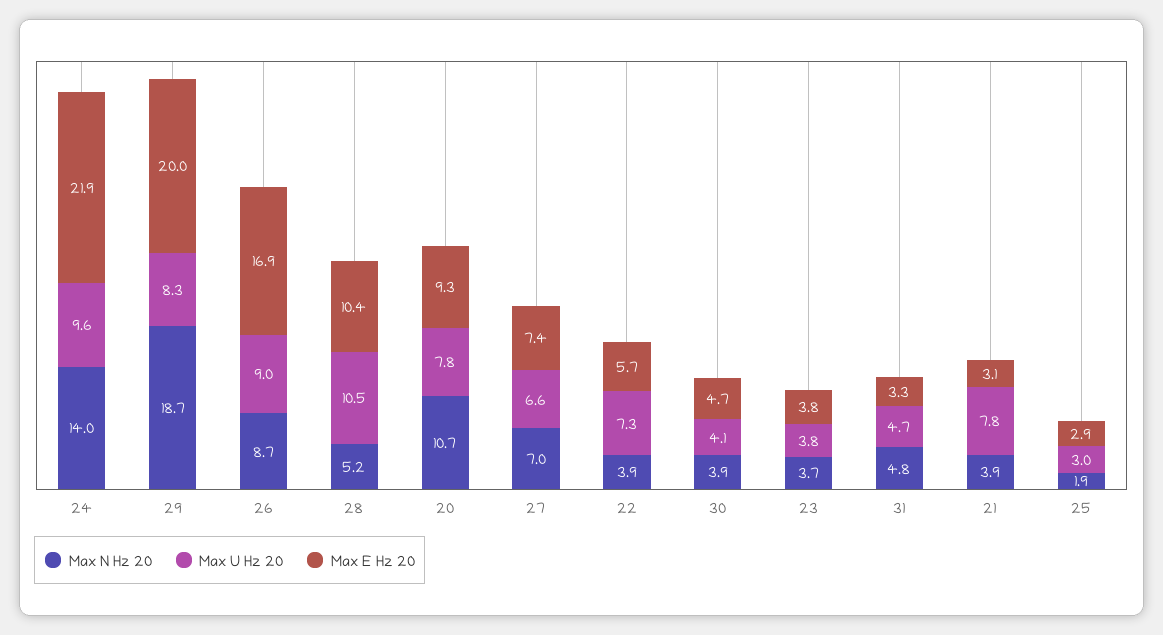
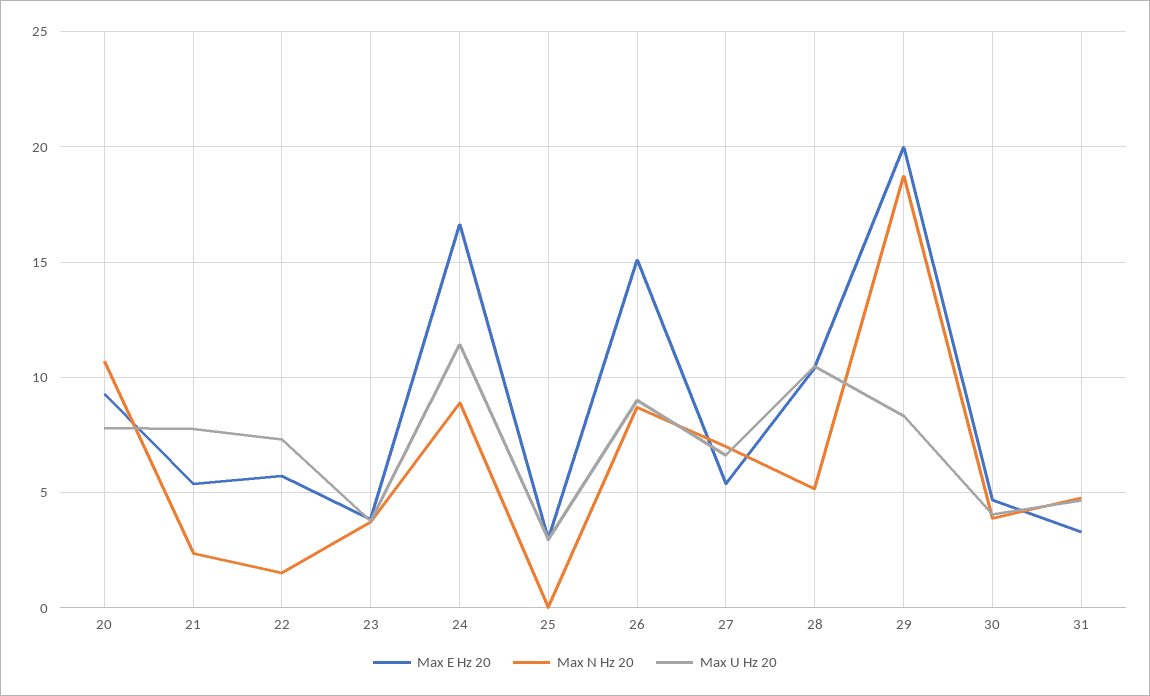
Max N Hz 20, 24: 14 -> 9
Max U Hz 20, 24: 9.6 -> 11.5
Max E Hz 20, 24: 21.9 -> 16.5
Max E Hz 20, 26: 16.9 -> 15
Max E Hz 20, 27: 7.4 -> 5.5
Max N Hz 20, 22: 3.9 -> 1.5
Max N Hz 20, 21: 3.9 -> 2.5
Max E Hz 20, 21: 3.1 -> 5.5
Max N Hz 20, 25: 1.9 -> 0

